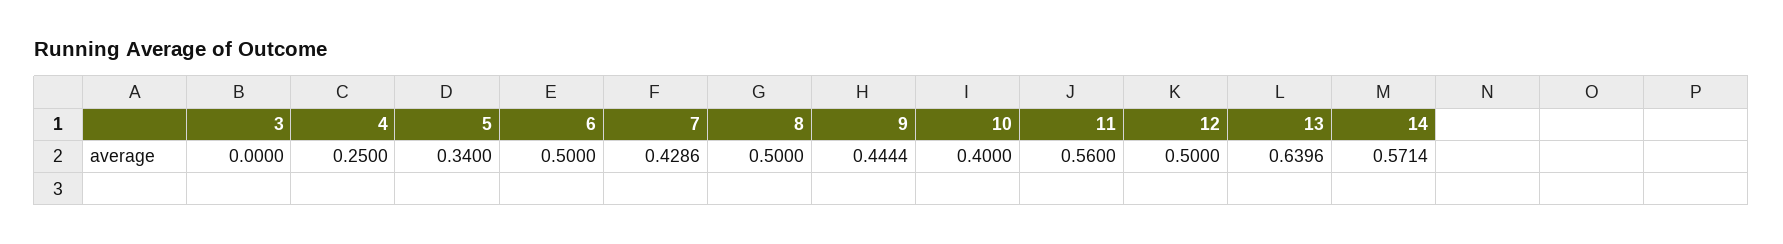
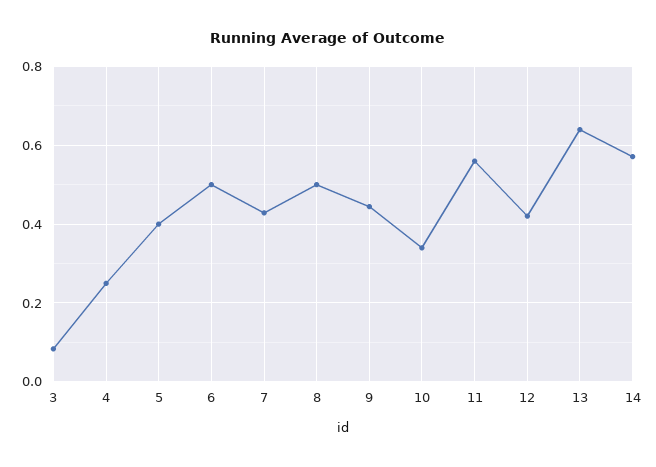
3: 0 -> 0.08
5: 0.34 -> 0.4
10: 0.4 -> 0.34
12: 0.5 -> 0.42

